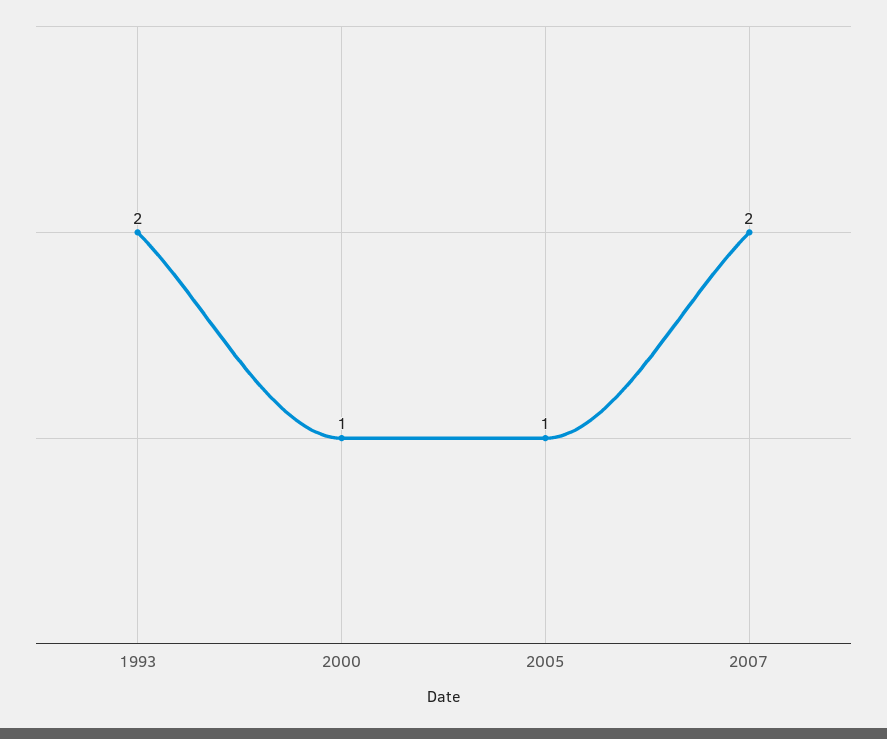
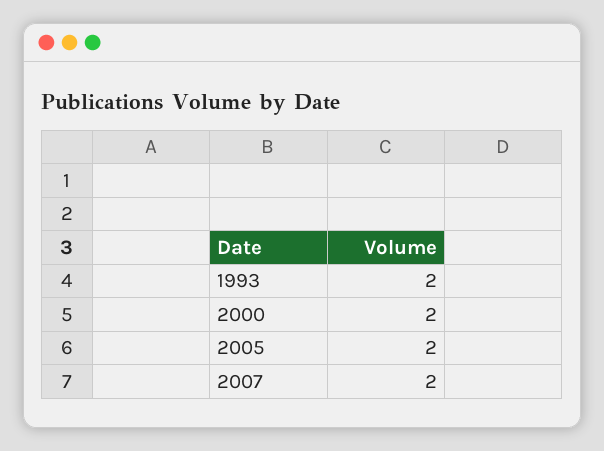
2000: 1 -> 2
2005: 1 -> 2

